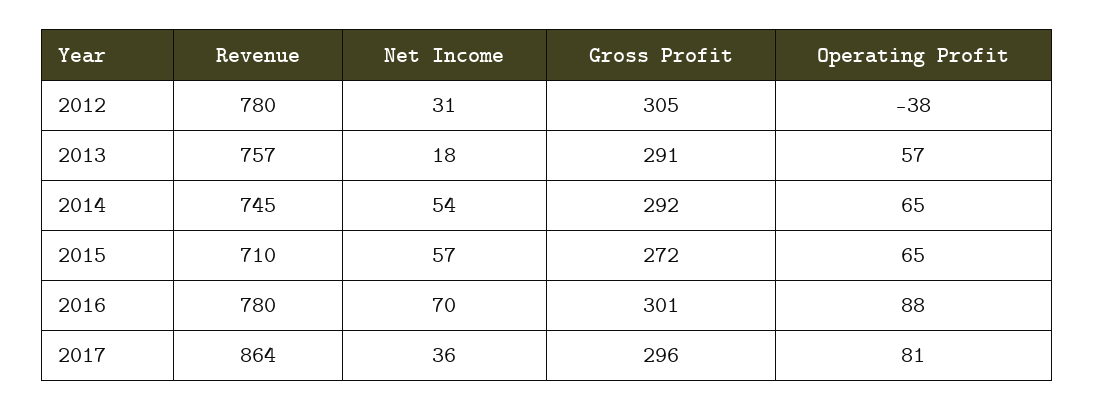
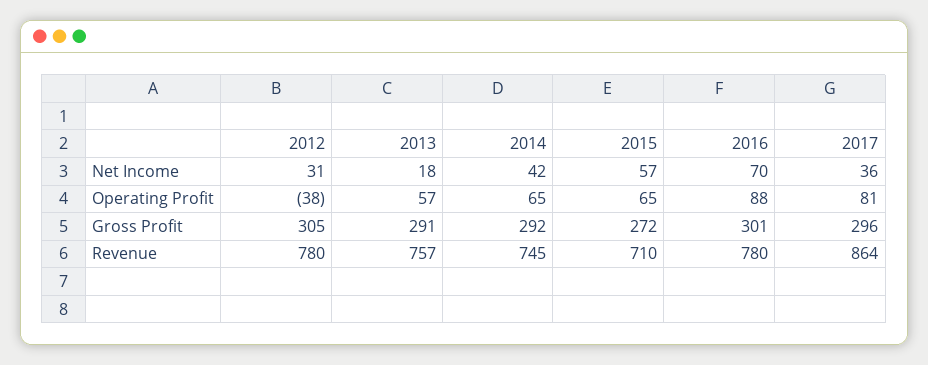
Net Income, 2014: 54 -> 42

